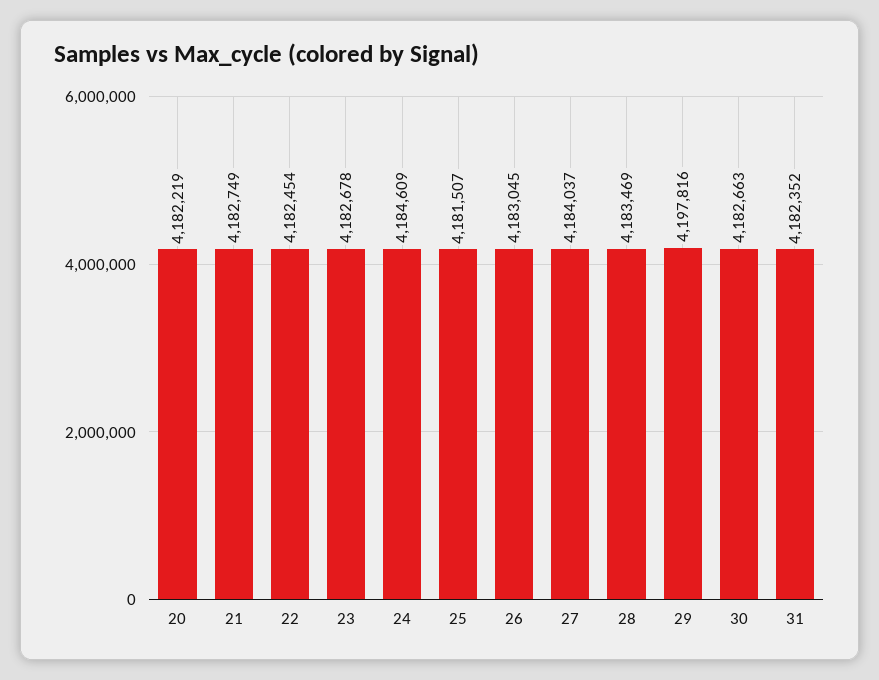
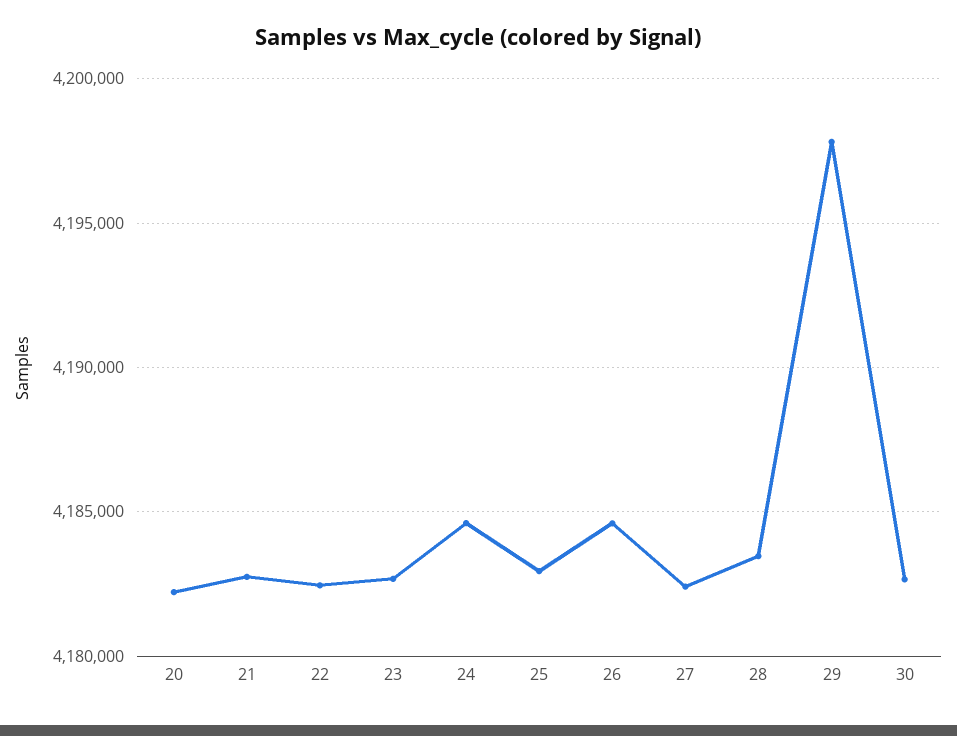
25: 4181507 -> 4183000
26: 4183045 -> 4184500
27: 4184037 -> 4182500
31: 4182352 -> none

